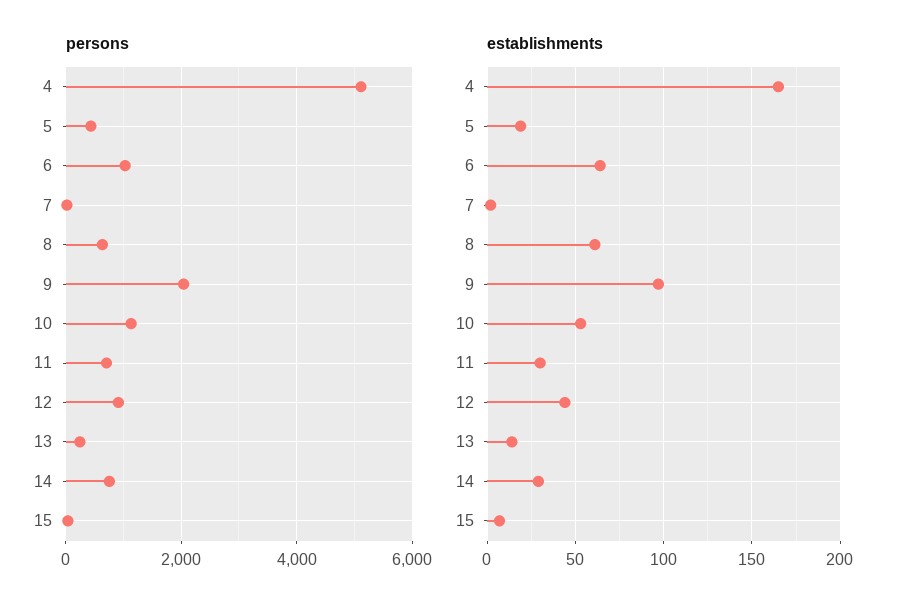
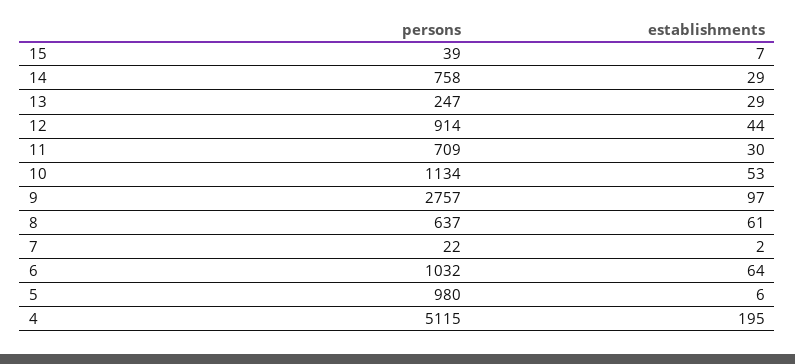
persons, 5: 400 -> 980
persons, 9: 2000 -> 2757
establishments, 4: 165 -> 195
establishments, 5: 20 -> 6
establishments, 13: 15 -> 29

